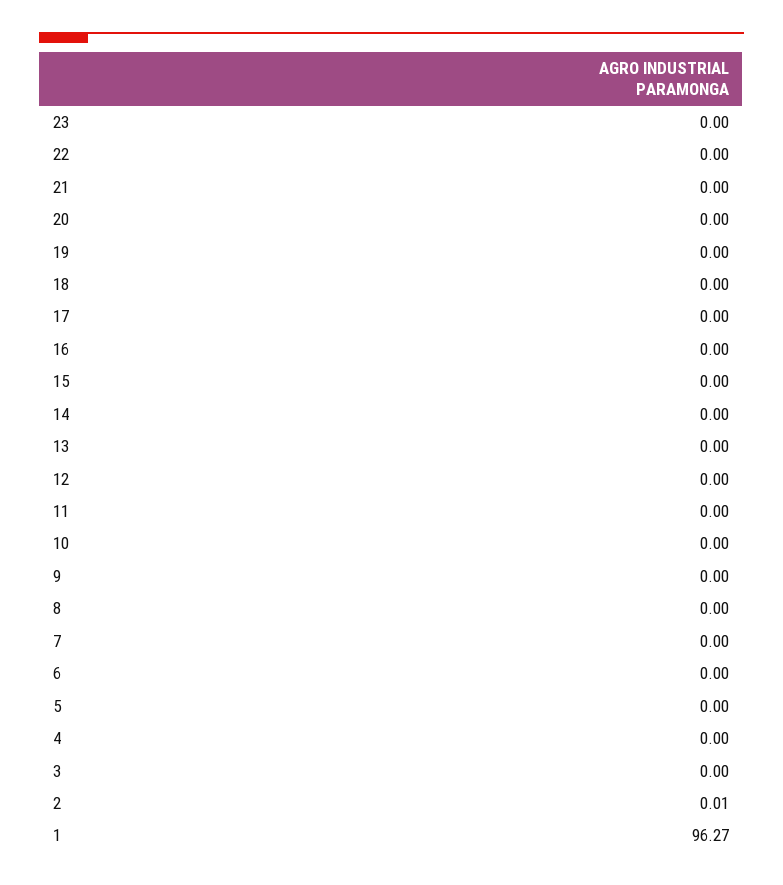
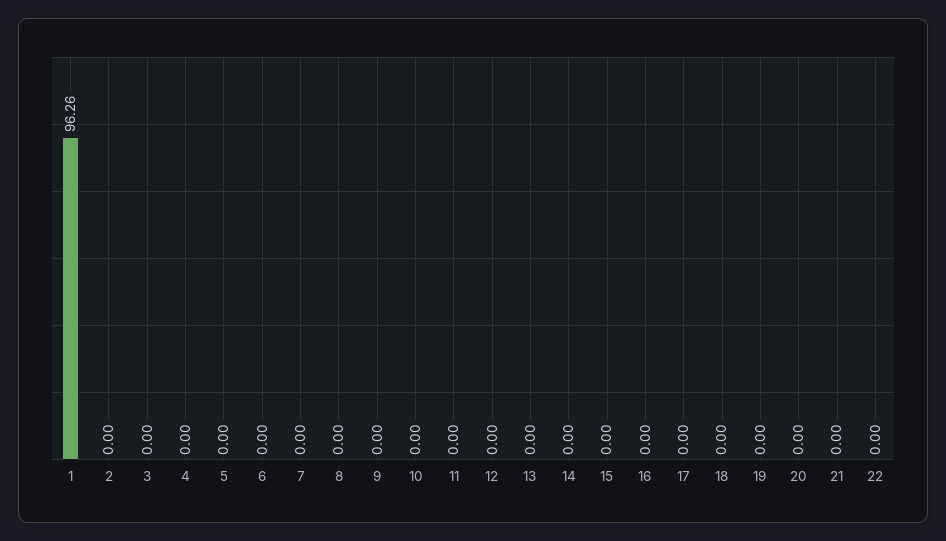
23: 0 -> none
2: 0.01 -> 0
1: 96.27 -> 96.26

